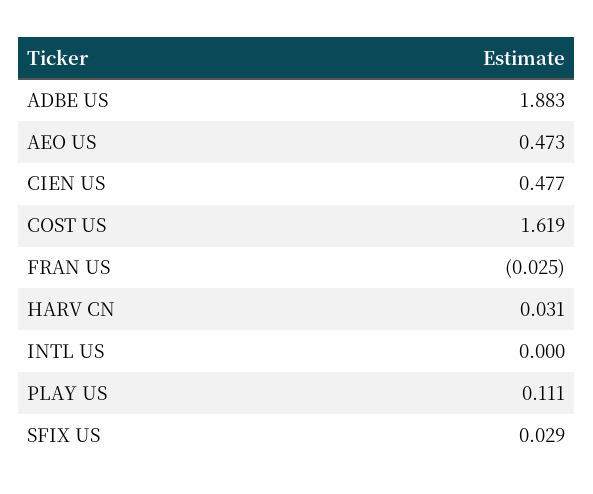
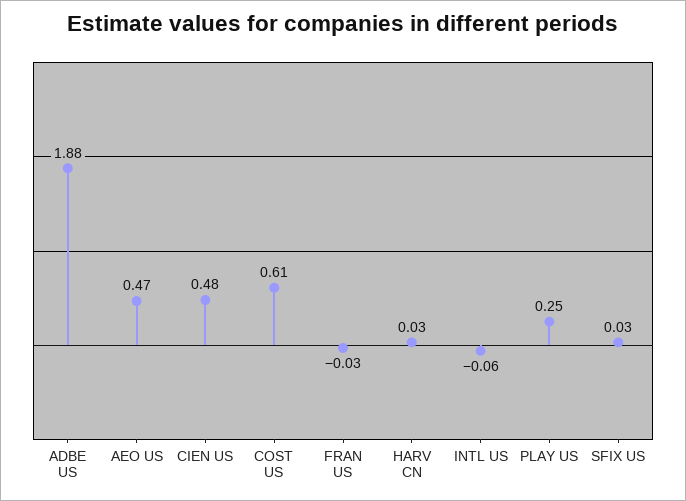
COST US: 1.619 -> 0.61
INTL US: 0 -> -0.06
PLAY US: 0.111 -> 0.25

